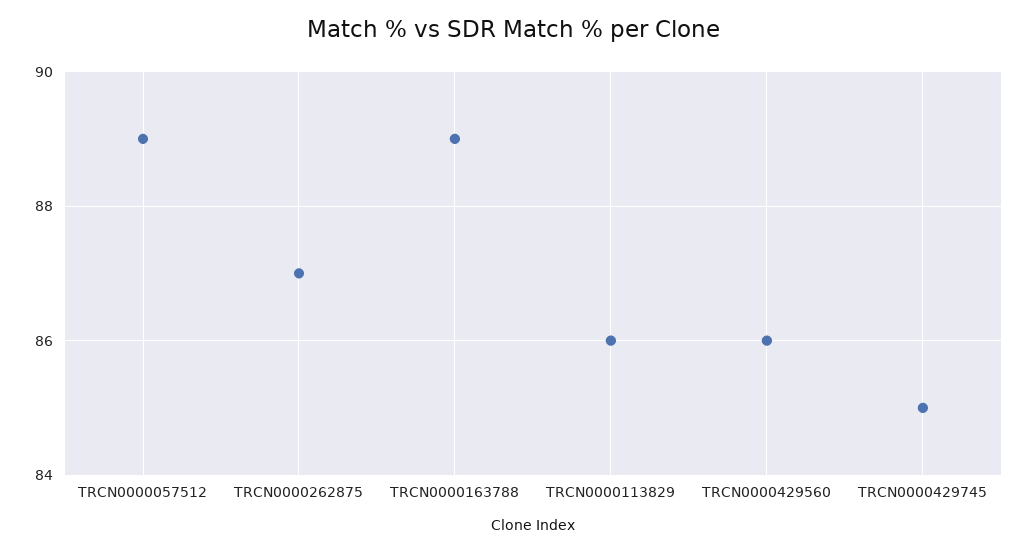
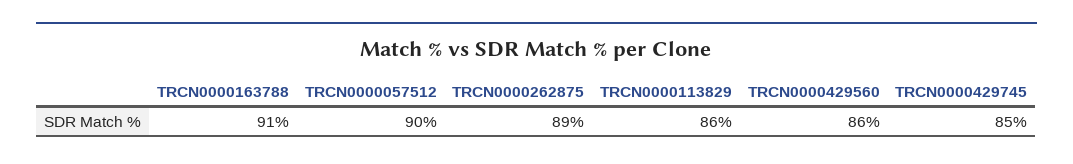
TRCN0000057512: 89 -> 90
TRCN0000262875: 87 -> 89
TRCN0000163788: 89 -> 91

